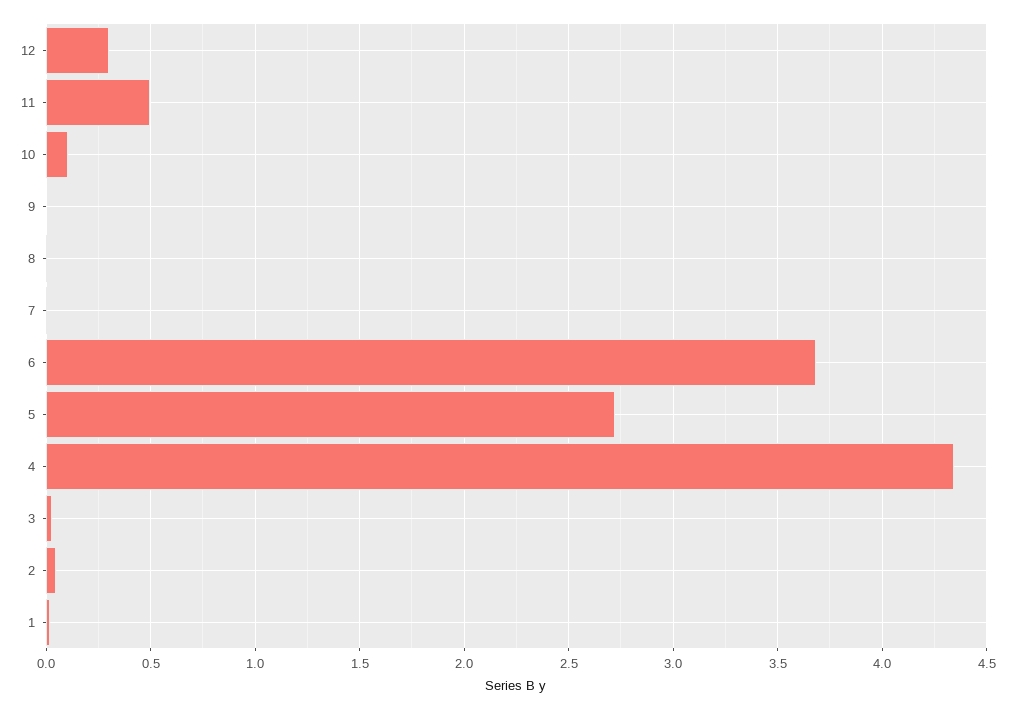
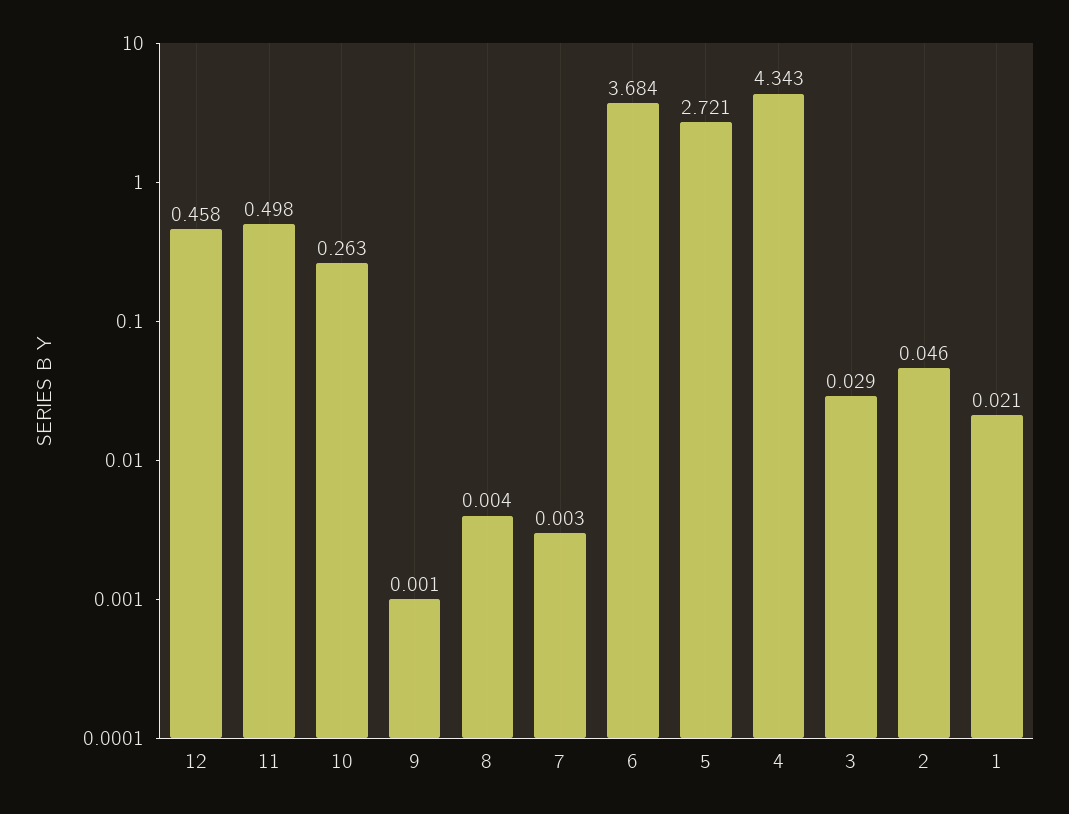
12: 0.3 -> 0.458
10: 0.1 -> 0.263

